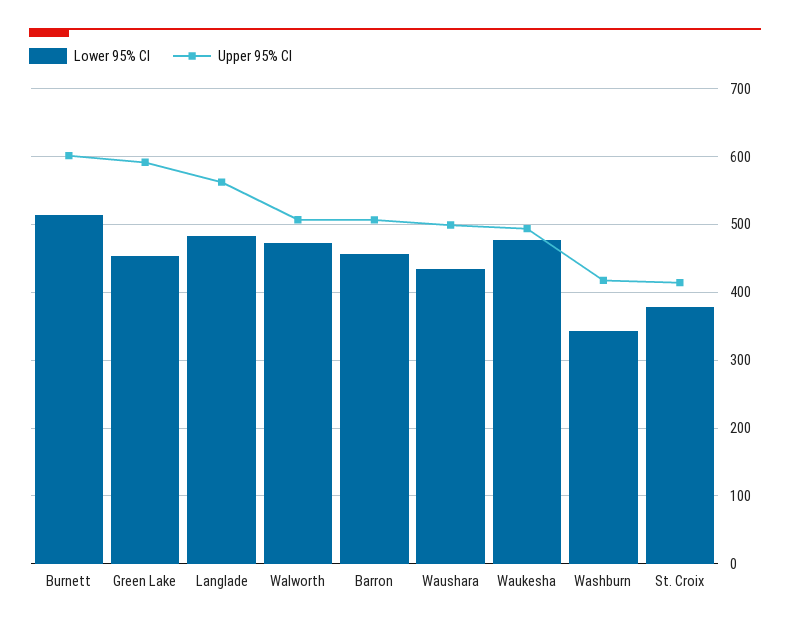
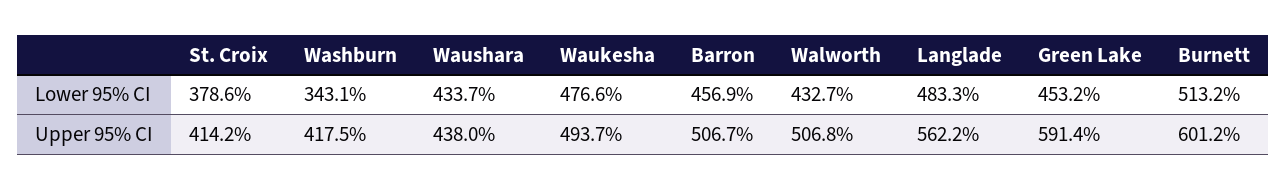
Lower 95% CI, Walworth: 470 -> 432.7
Upper 95% CI, Waushara: 500 -> 438

